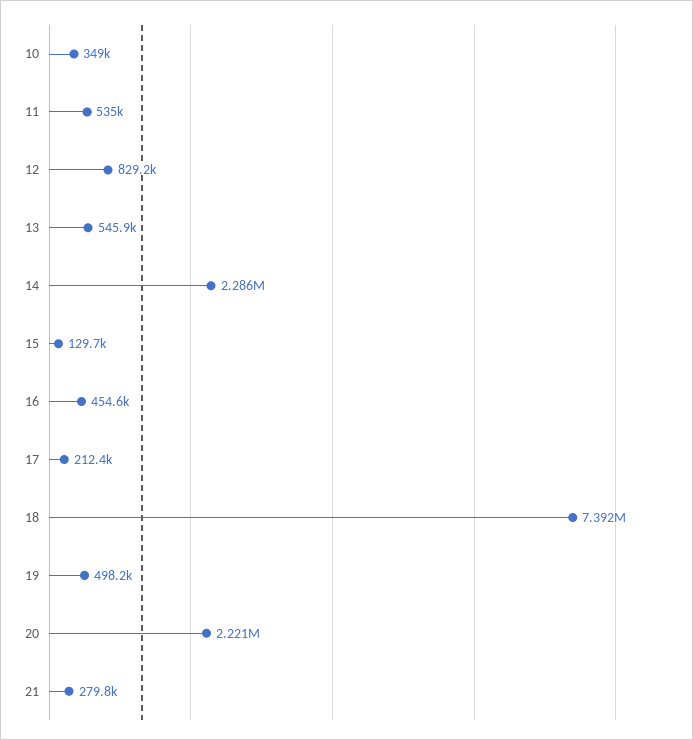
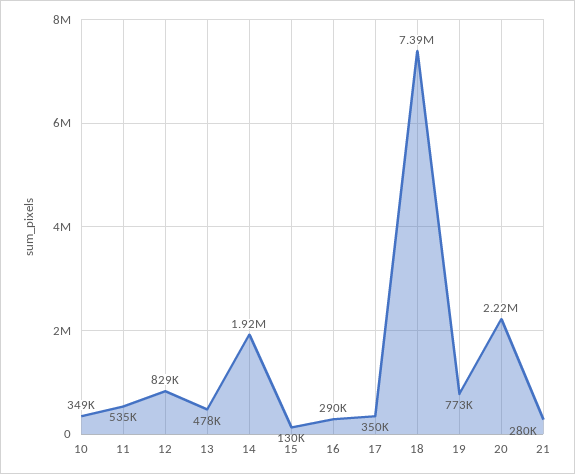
13: 545900 -> 478000
14: 2286000 -> 1920000
16: 454600 -> 290000
17: 212400 -> 350000
19: 498200 -> 773000

